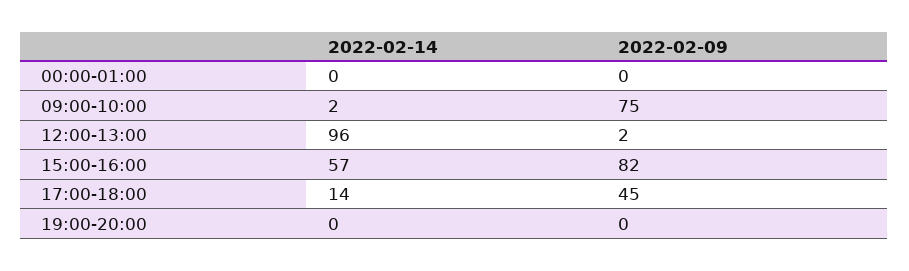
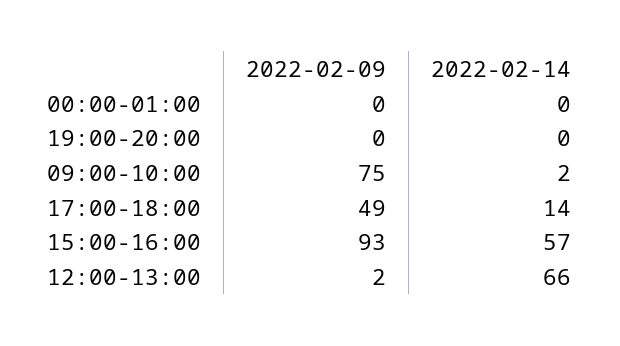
2022-02-14, 12:00-13:00: 96 -> 66
2022-02-09, 15:00-16:00: 82 -> 93
2022-02-09, 17:00-18:00: 45 -> 49

